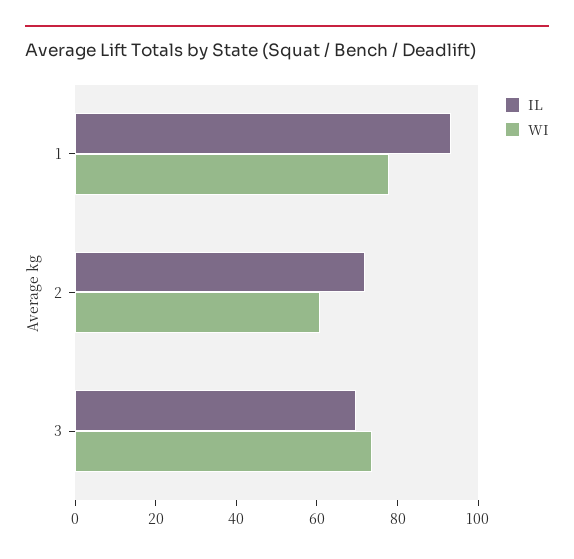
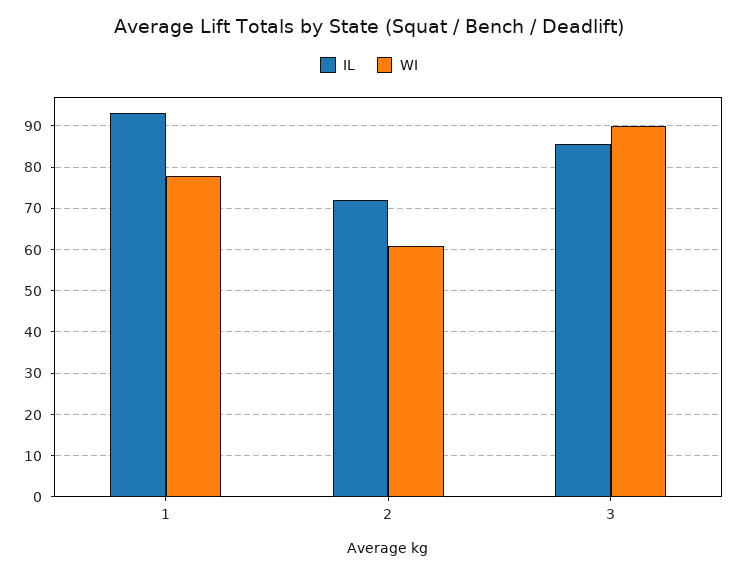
IL, 3: 70 -> 86
WI, 3: 75 -> 90

